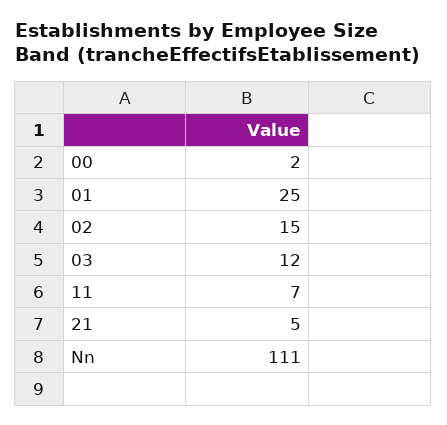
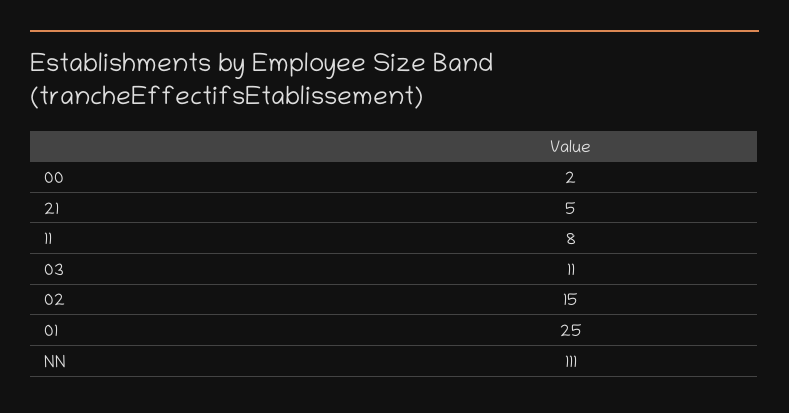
03: 12 -> 11
11: 7 -> 8

